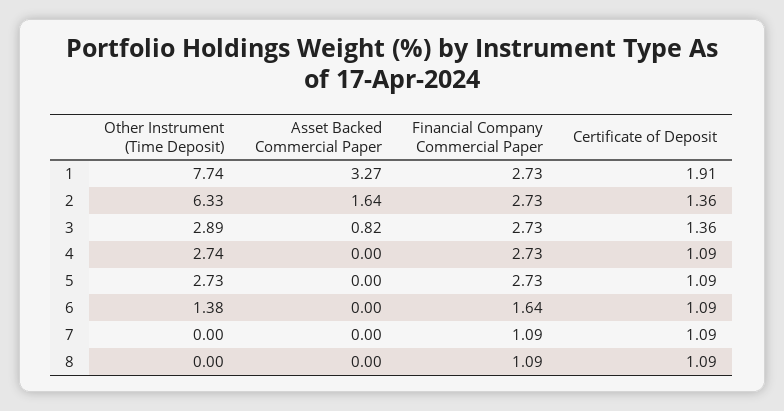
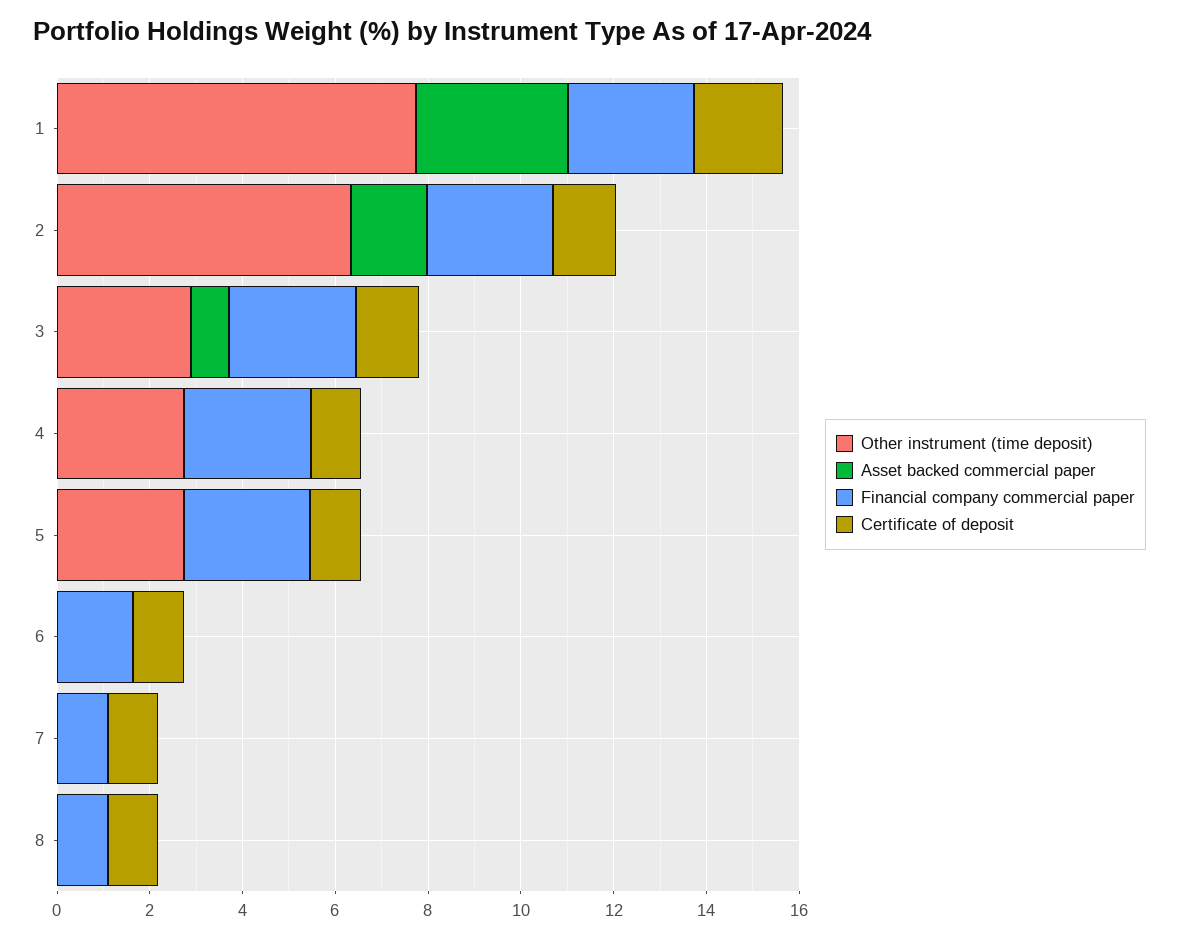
Other Instrument (Time Deposit), 6: 1.38 -> 0

